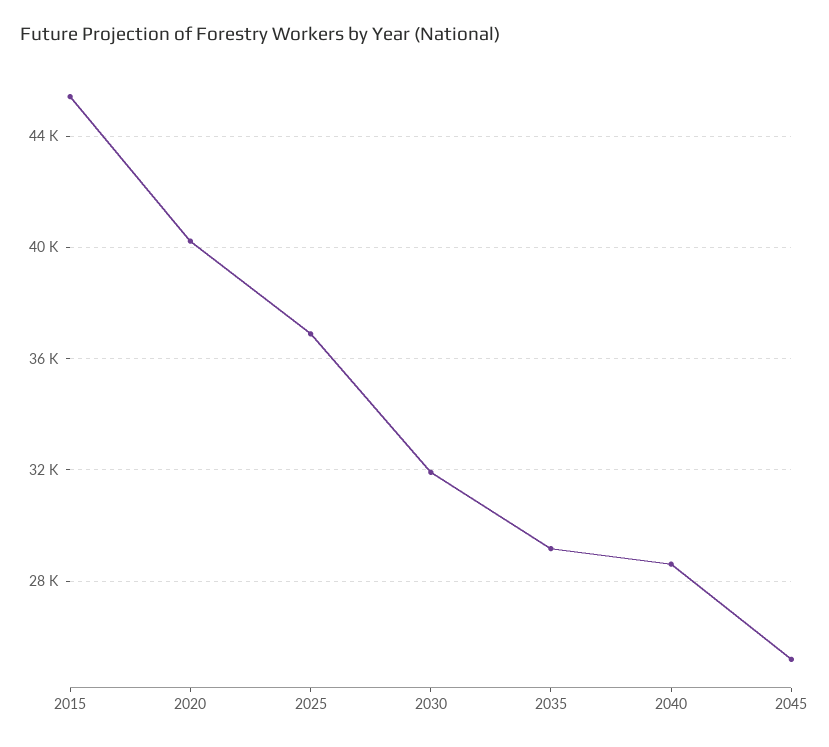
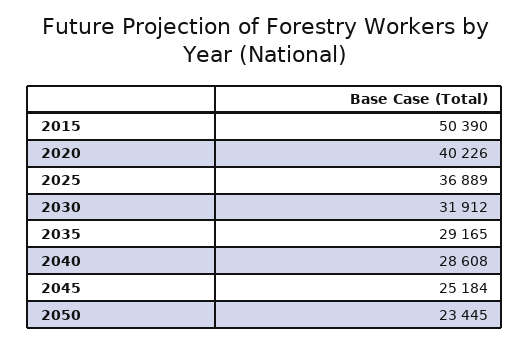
2015: 45500 -> 50390
2050: none -> 23445

